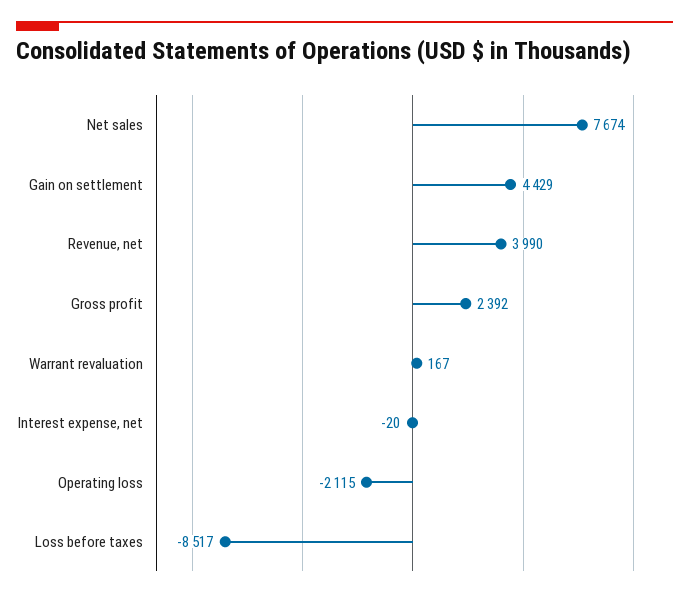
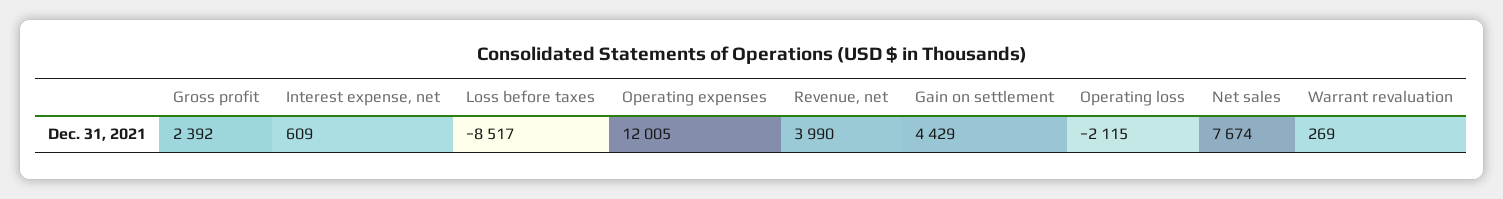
Warrant revaluation: 167 -> 269
Interest expense, net: -20 -> 609
Operating expenses: none -> 12005

